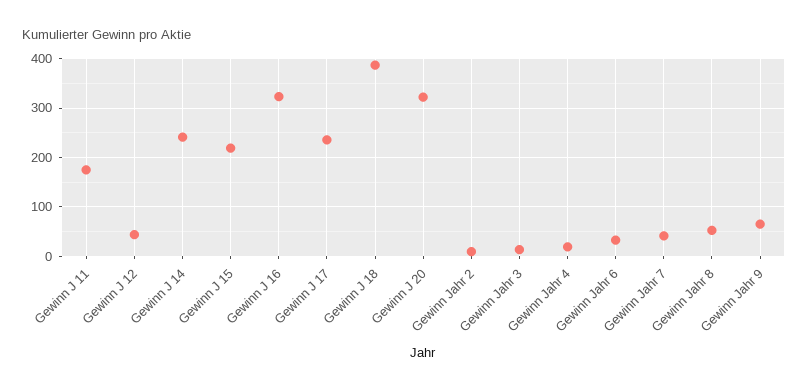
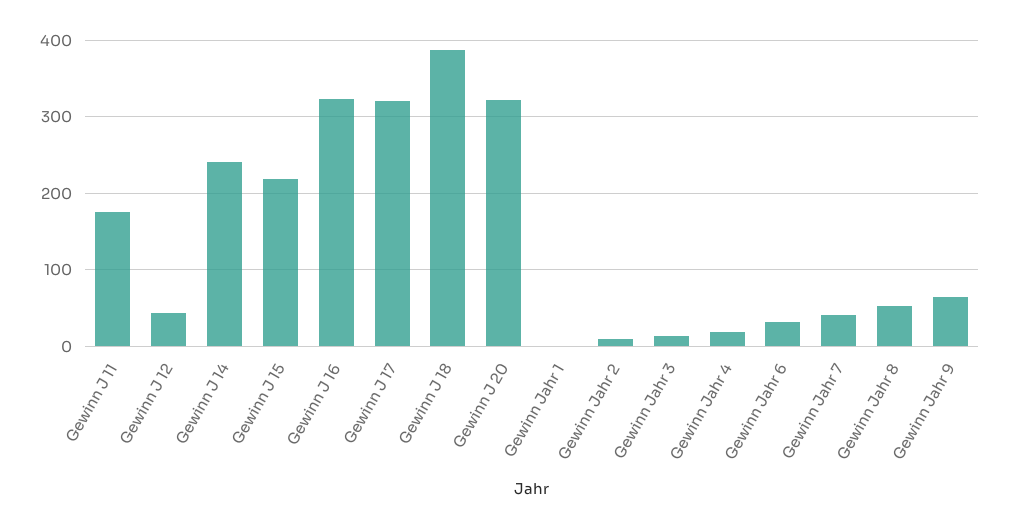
Gewinn J 17: 240 -> 320
Gewinn Jahr 1: none -> 0

